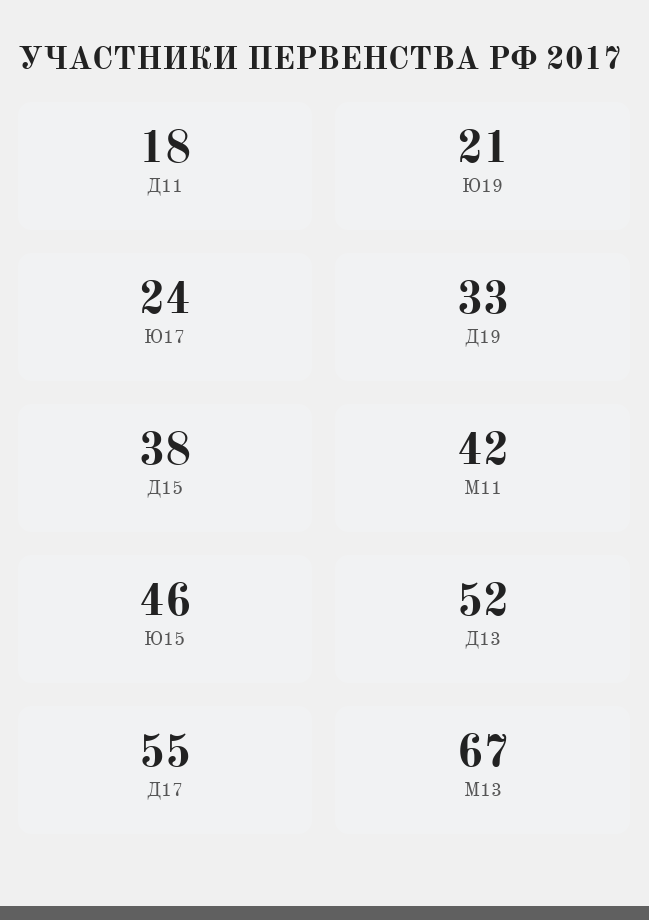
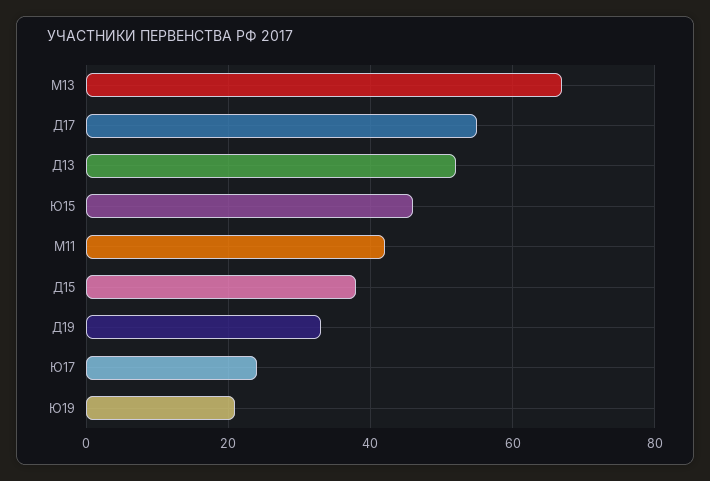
Д11: 18 -> none

